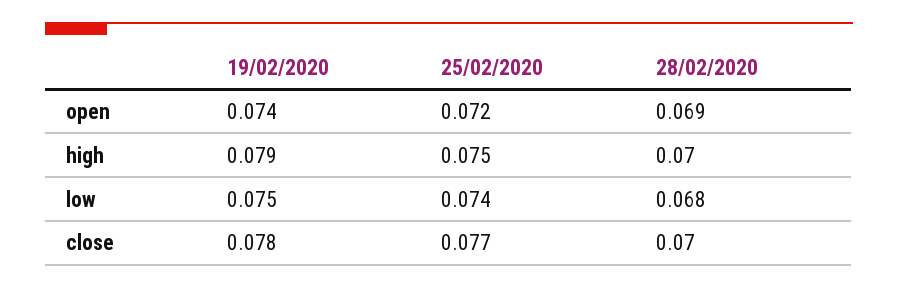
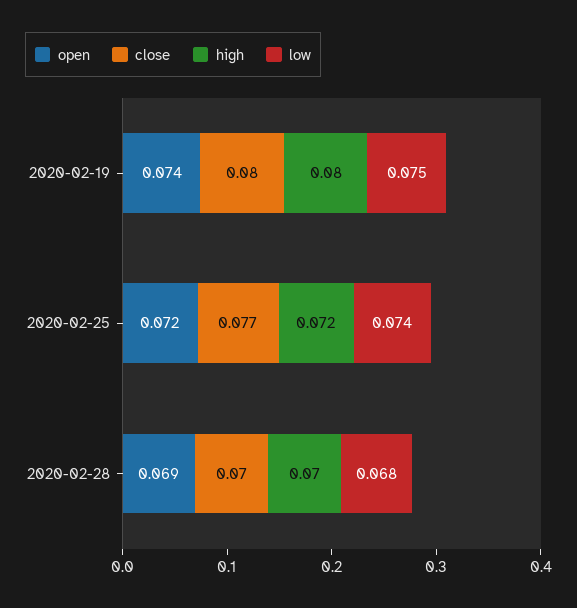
high, 19/02/2020: 0.079 -> 0.08
high, 25/02/2020: 0.075 -> 0.072
close, 19/02/2020: 0.078 -> 0.08

